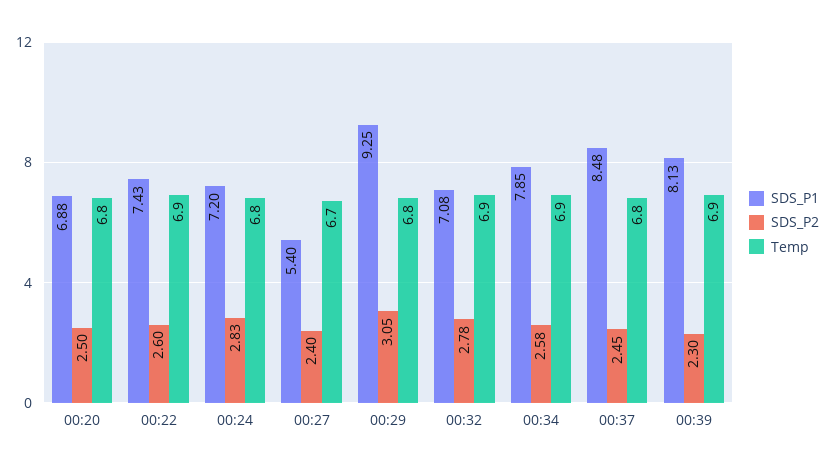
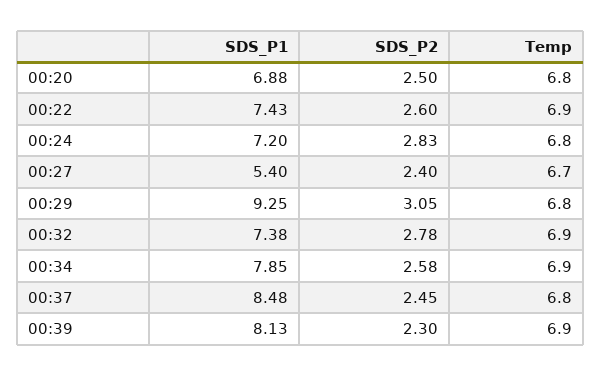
SDS_P1, 00:32: 7.08 -> 7.38

